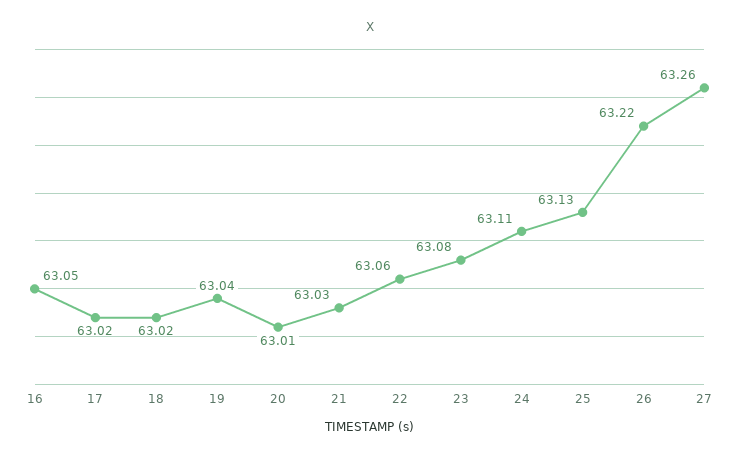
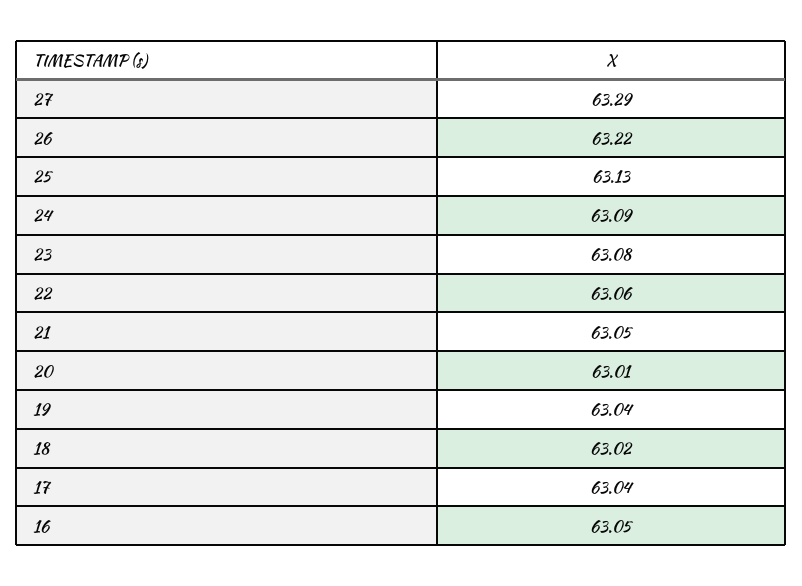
17: 63.02 -> 63.04
21: 63.03 -> 63.05
24: 63.11 -> 63.09
27: 63.26 -> 63.29

